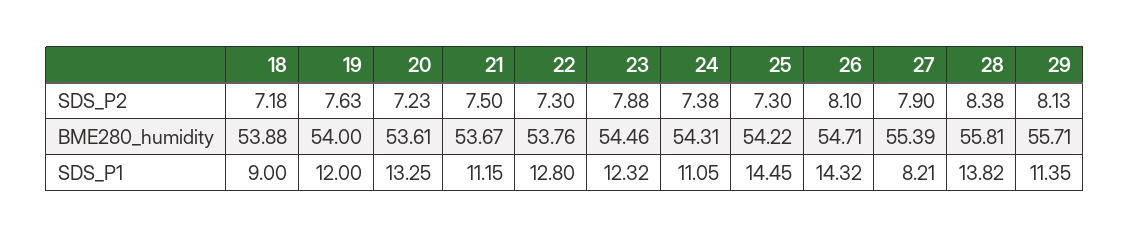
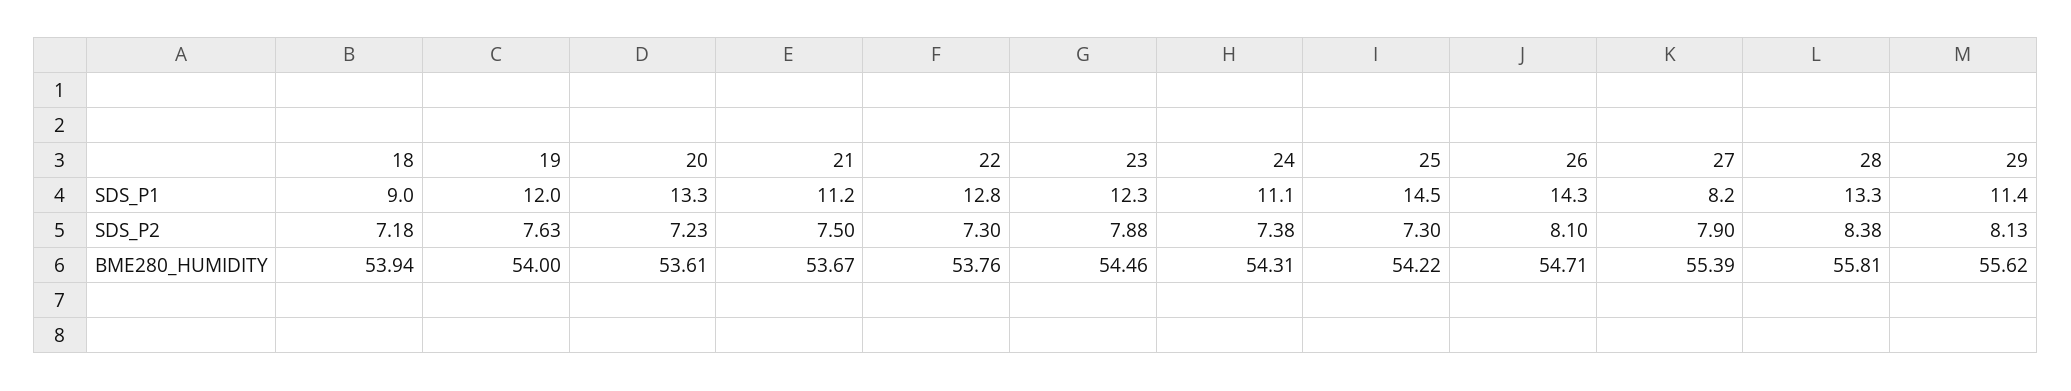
18, BME280_humidity: 53.88 -> 53.94
29, BME280_humidity: 55.71 -> 55.62
28, SDS_P1: 13.82 -> 13.3

